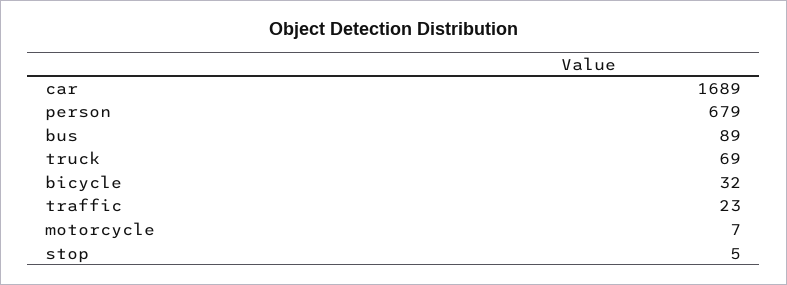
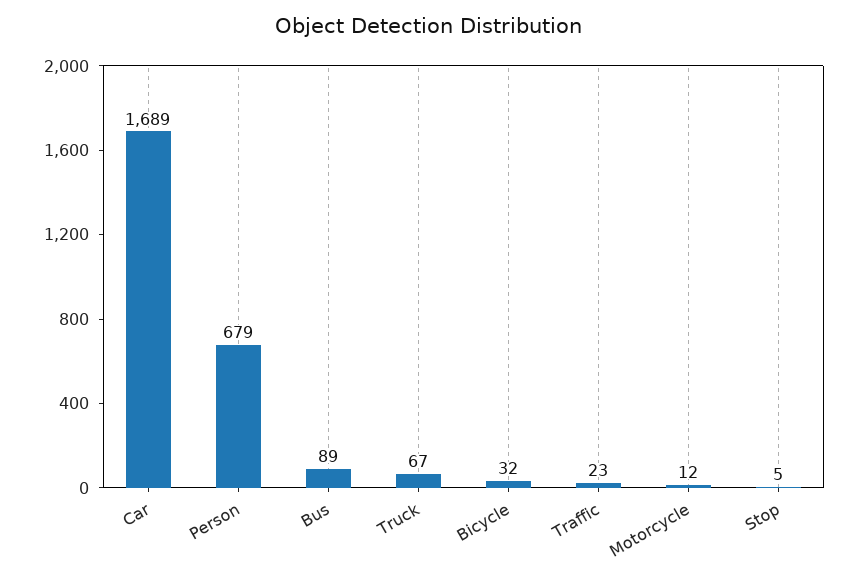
truck: 69 -> 67
motorcycle: 7 -> 12

